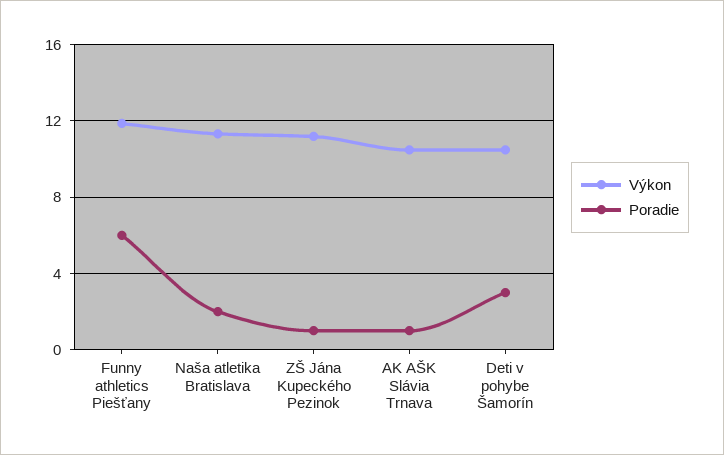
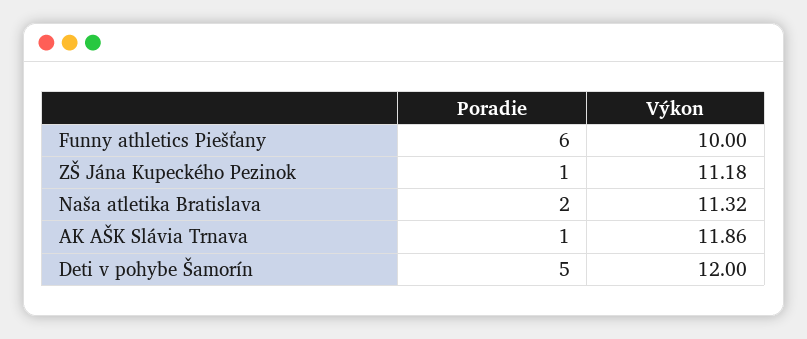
Výkon, Funny athletics Piešťany: 12 -> 10
Výkon, AK AŠK Slávia Trnava: 10.5 -> 11.86
Výkon, Deti v pohybe Šamorín: 10.5 -> 12
Poradie, Deti v pohybe Šamorín: 3 -> 5

